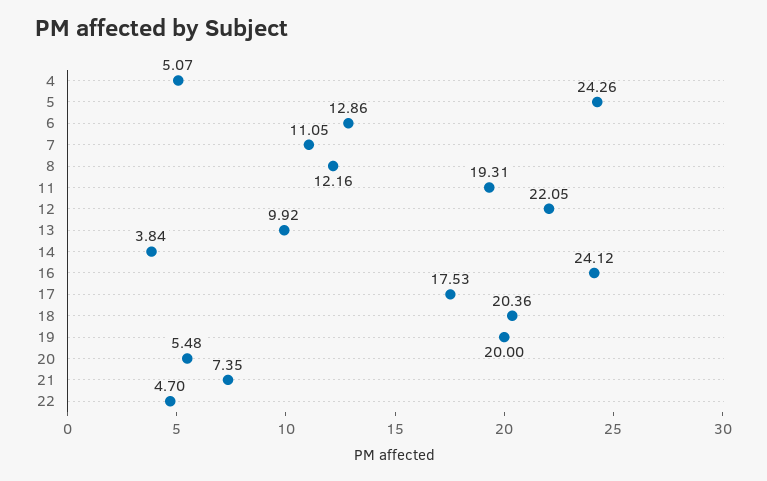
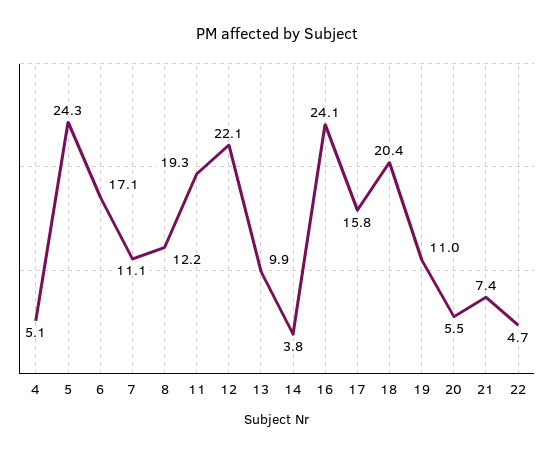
6: 12.86 -> 17.1
17: 17.53 -> 15.8
19: 20 -> 11

